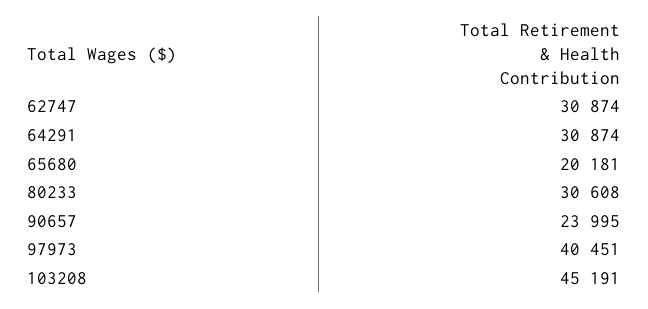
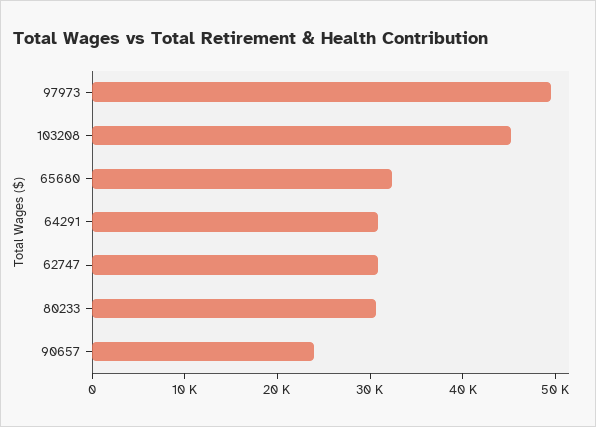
65680: 20181 -> 32000
97973: 40451 -> 50000

